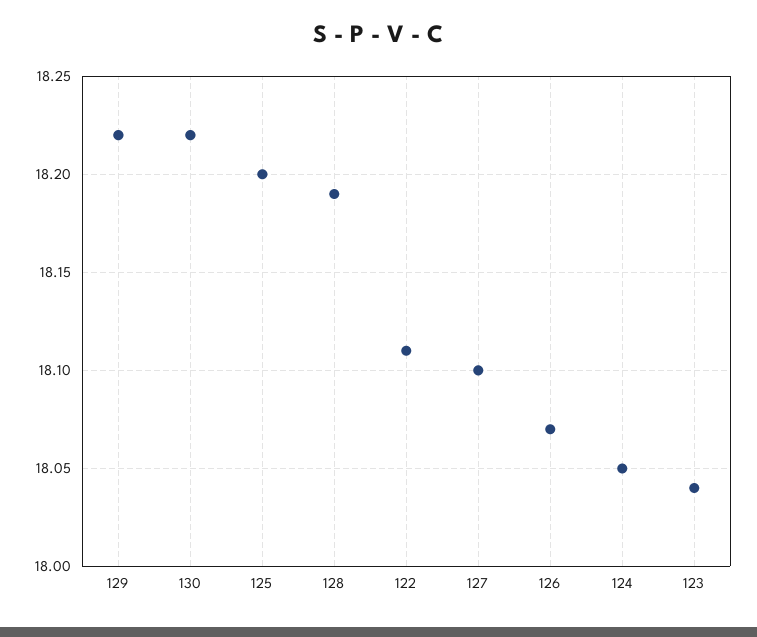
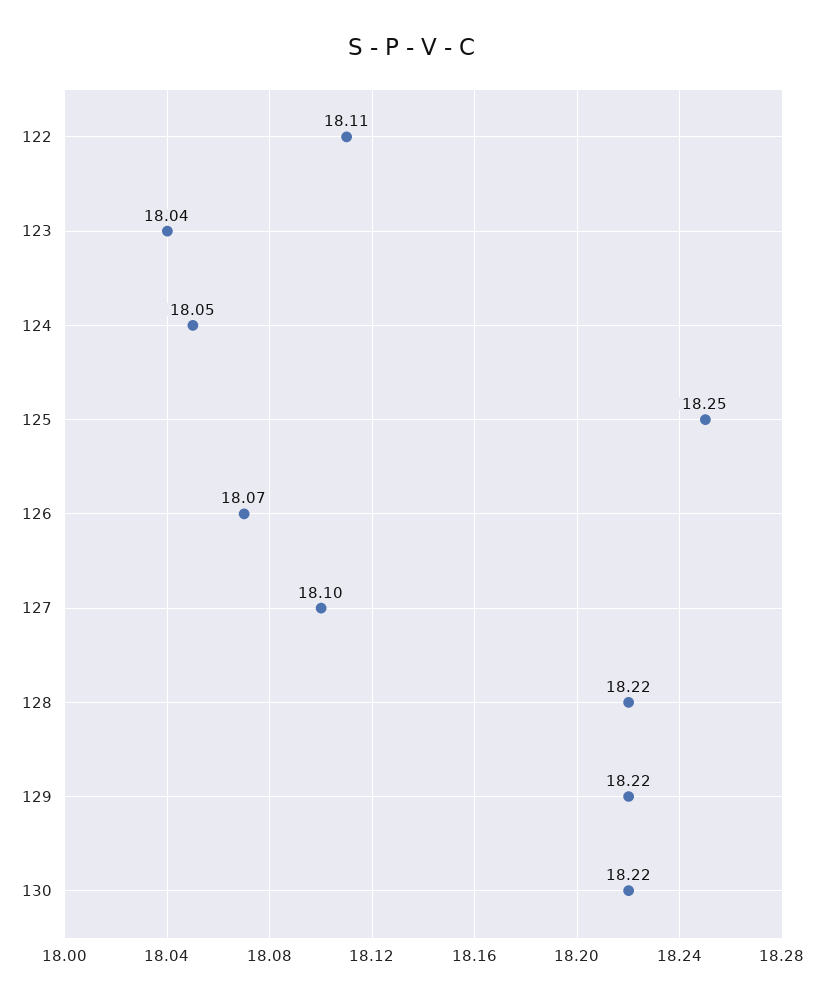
125: 18.2 -> 18.25
128: 18.19 -> 18.22

